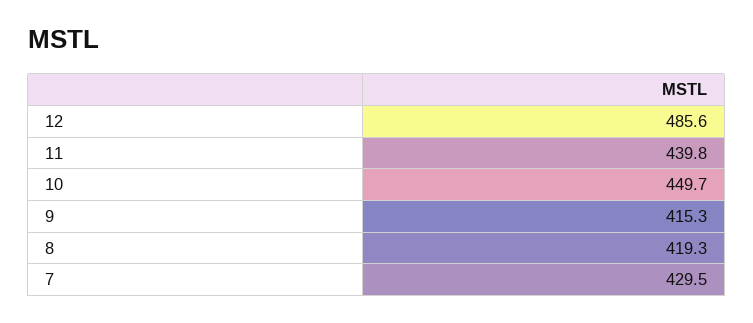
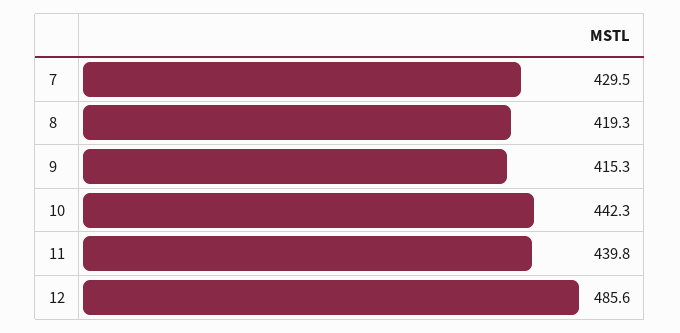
10: 449.7 -> 442.3

